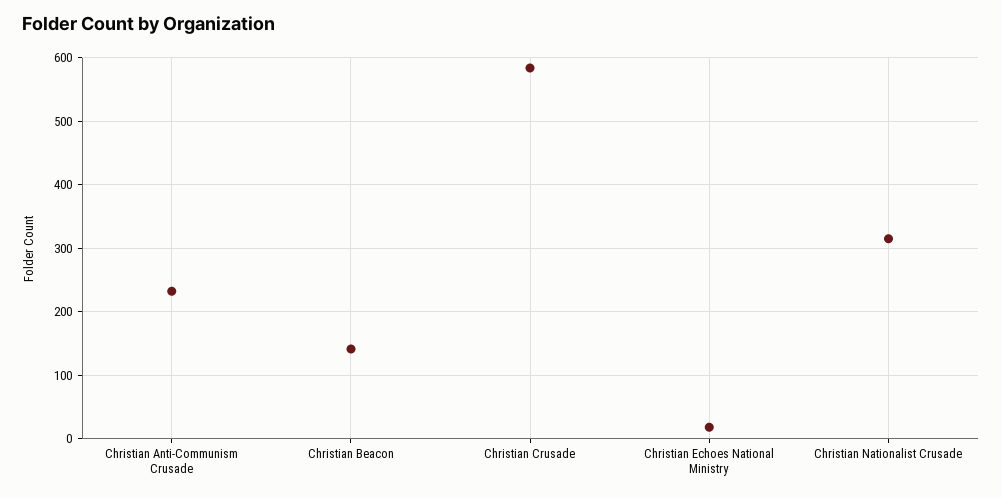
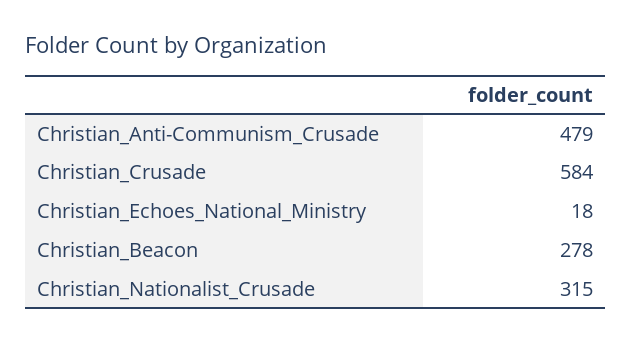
Christian Anti-Communism Crusade: 230 -> 479
Christian Beacon: 140 -> 278

